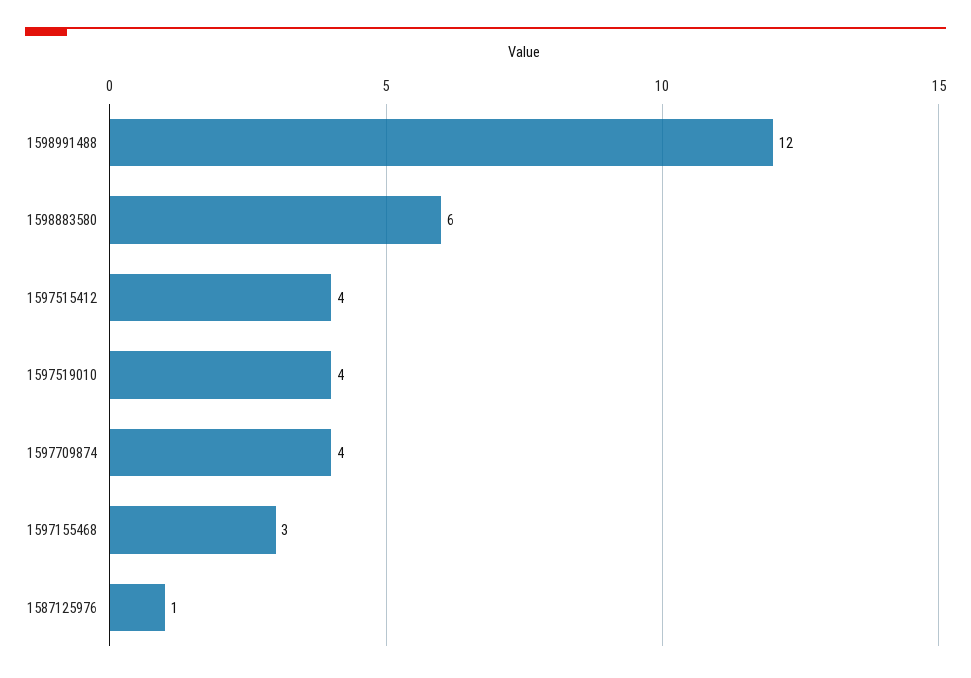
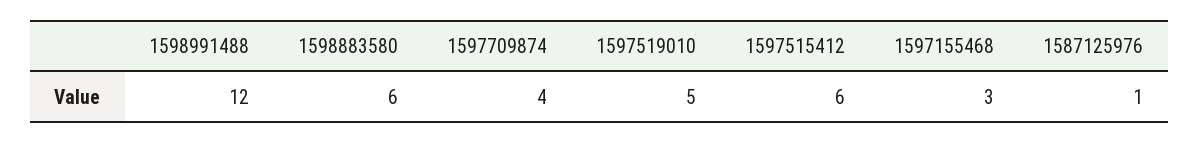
1597515412: 4 -> 6
1597519010: 4 -> 5

